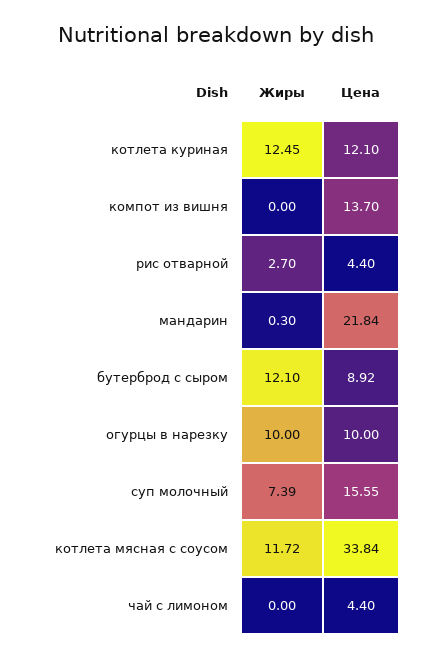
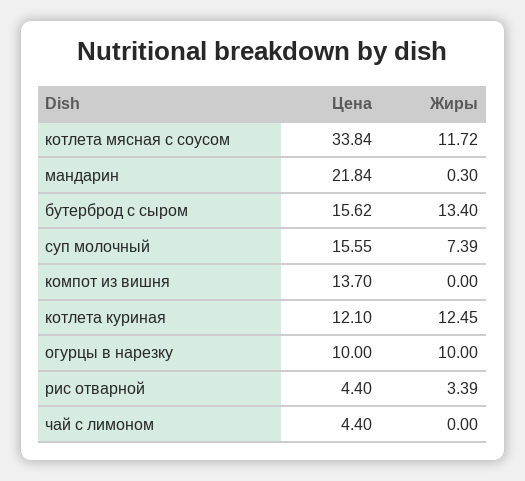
Жиры, рис отварной: 2.7 -> 3.39
Жиры, бутерброд с сыром: 12.1 -> 13.4
Цена, бутерброд с сыром: 8.92 -> 15.62

